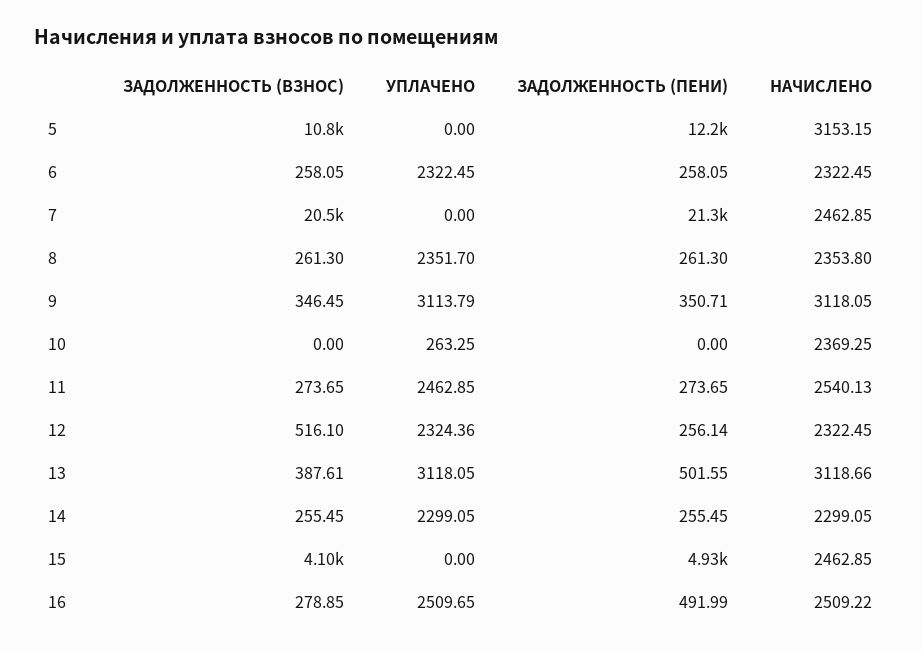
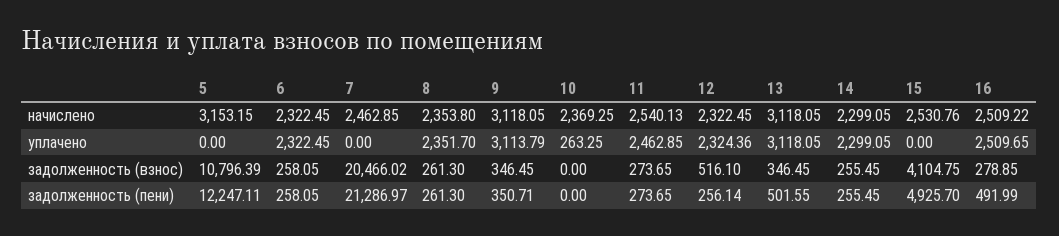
ЗАДОЛЖЕННОСТЬ (ВЗНОС), 13: 387.61 -> 346.45
НАЧИСЛЕНО, 13: 3118.66 -> 3118.05
НАЧИСЛЕНО, 15: 2462.85 -> 2530.76

